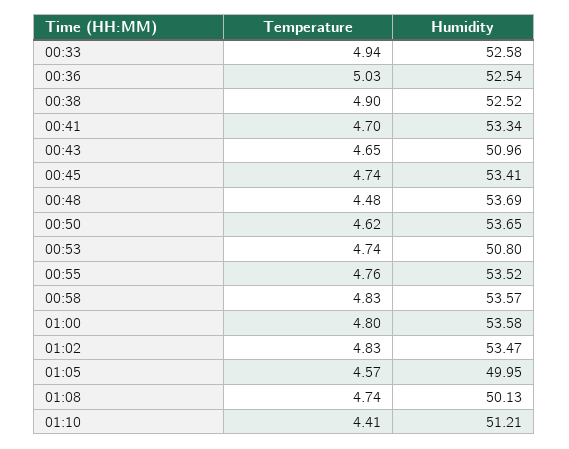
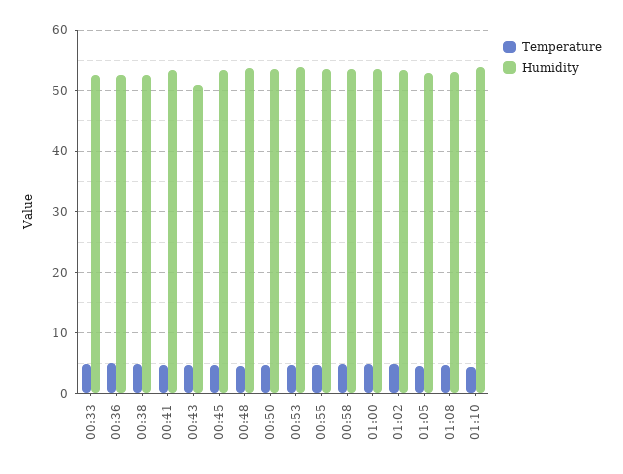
Humidity, 00:53: 50.8 -> 54
Humidity, 01:05: 49.95 -> 53
Humidity, 01:08: 50.13 -> 53
Humidity, 01:10: 51.21 -> 54

